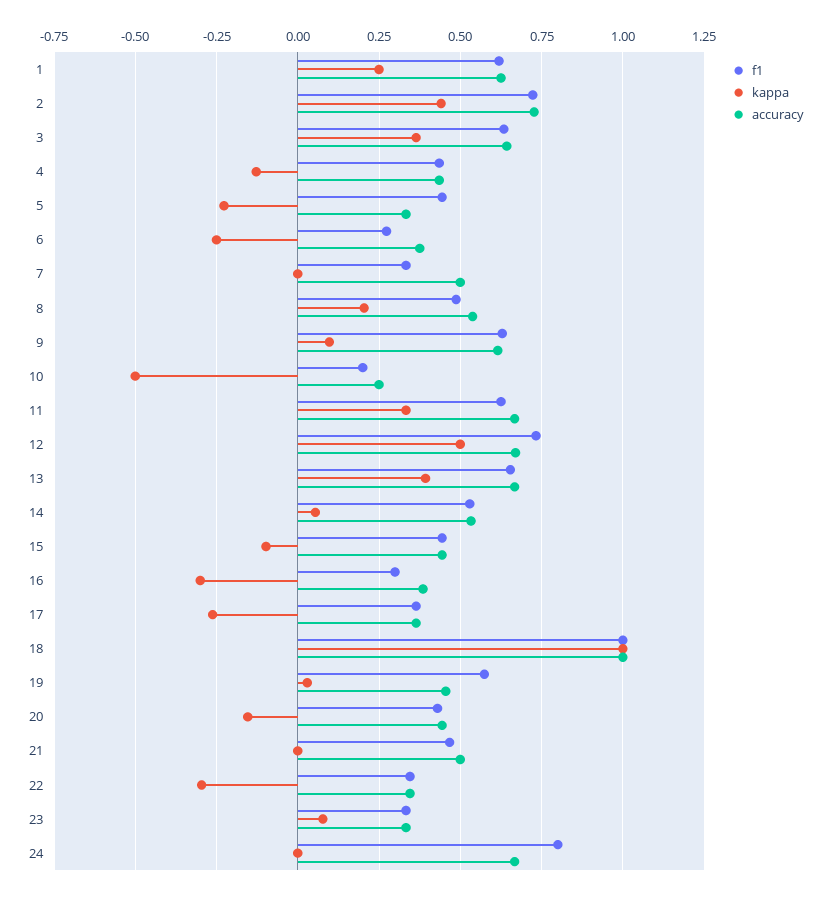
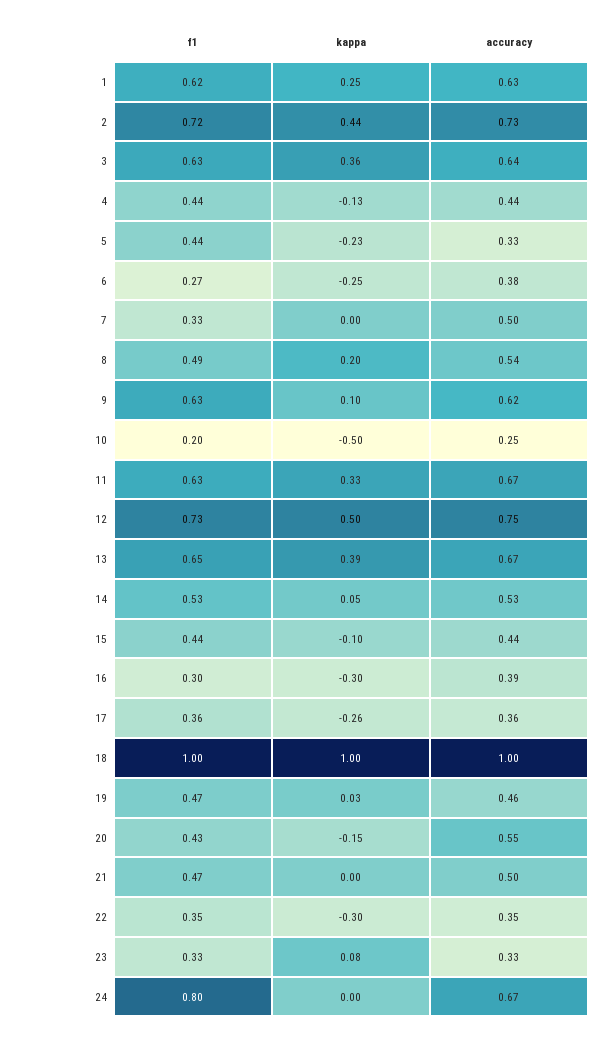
accuracy, 12: 0.675 -> 0.75
f1, 19: 0.575 -> 0.47
accuracy, 20: 0.45 -> 0.55

